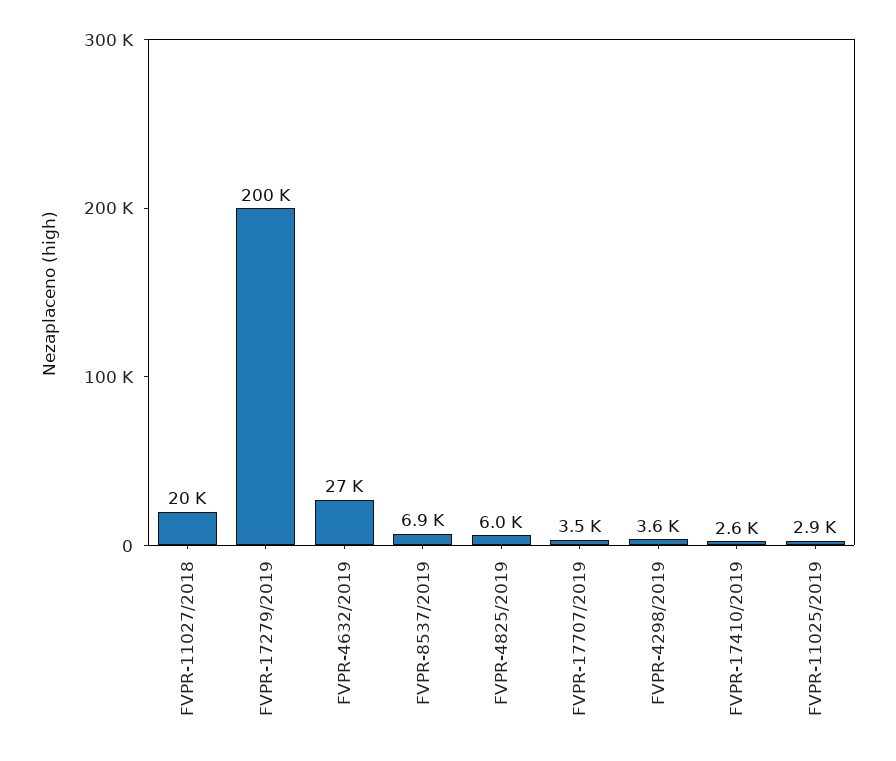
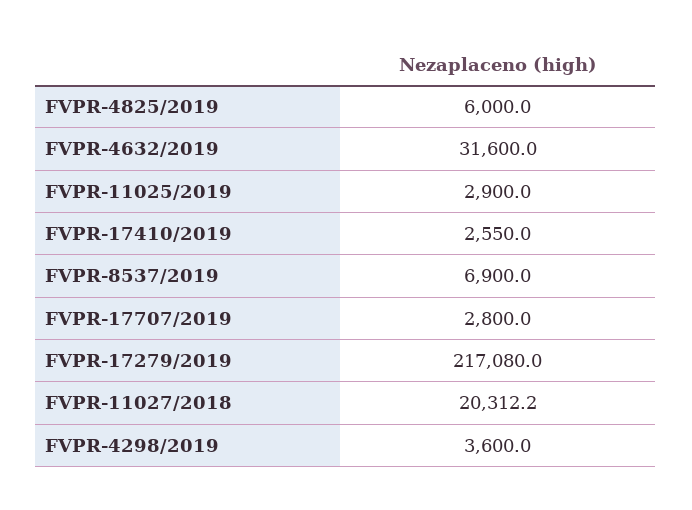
FVPR-17279/2019: 200000 -> 217080
FVPR-4632/2019: 27000 -> 31600
FVPR-17707/2019: 3500 -> 2800

